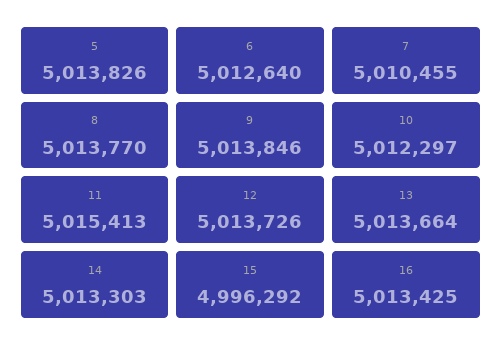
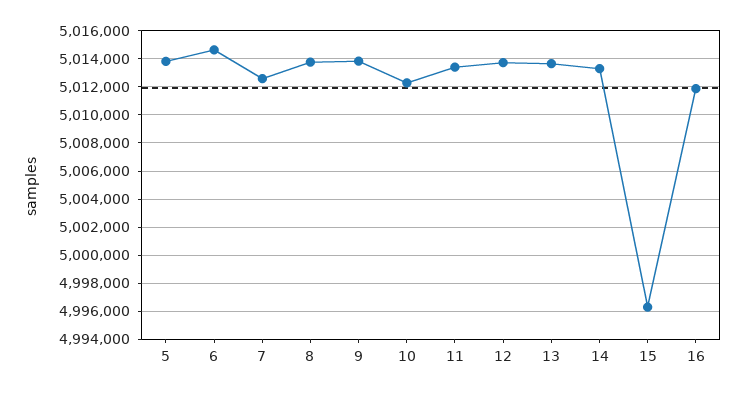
6: 5012640 -> 5014500
7: 5010455 -> 5012500
11: 5015413 -> 5013500
16: 5013425 -> 5012000

